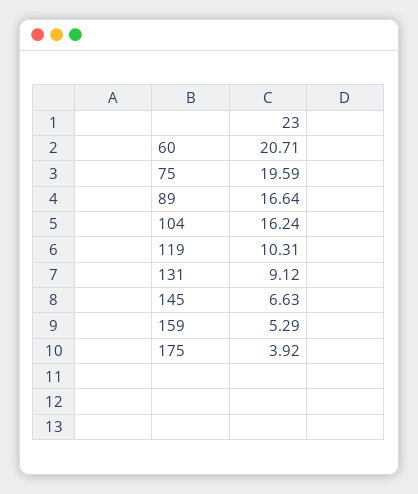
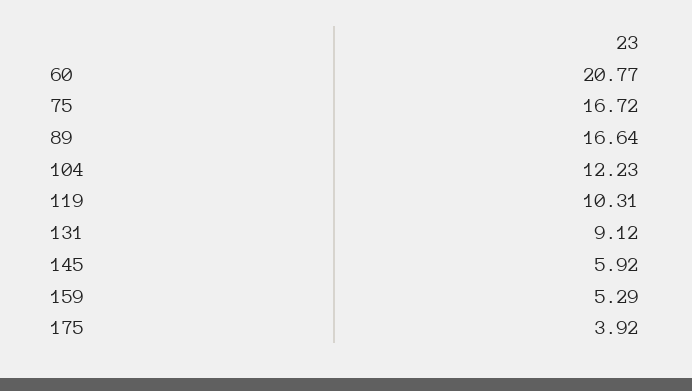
60: 20.71 -> 20.77
75: 19.59 -> 16.72
104: 16.24 -> 12.23
145: 6.63 -> 5.92

